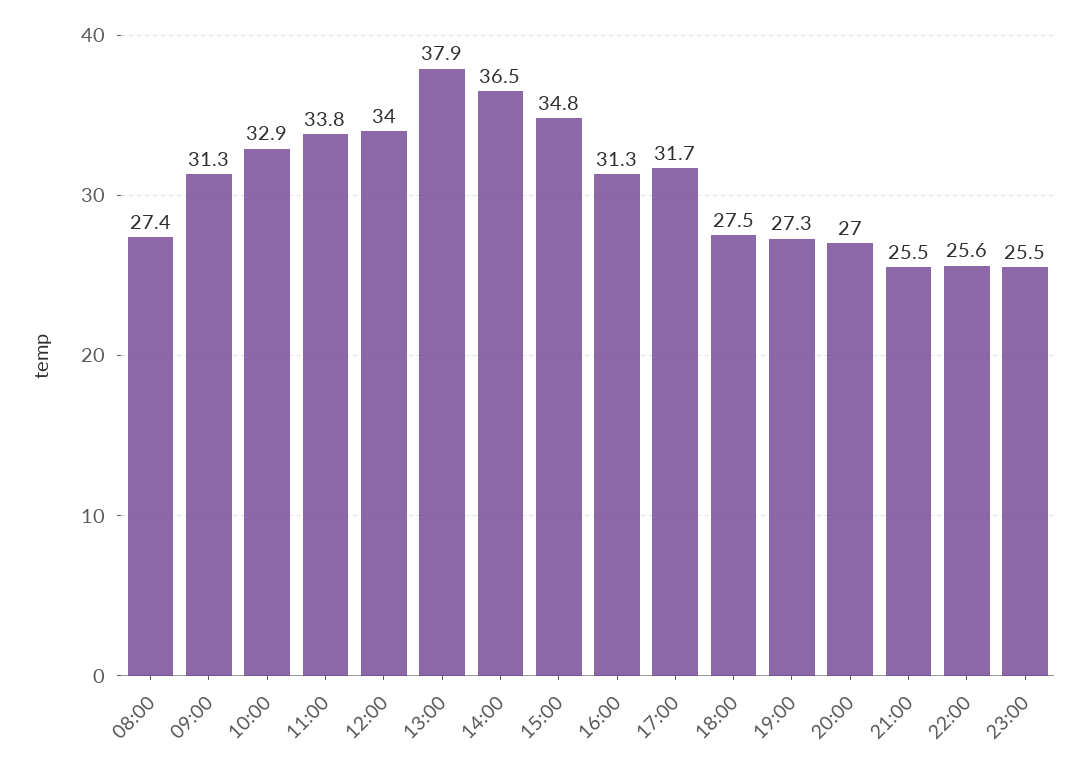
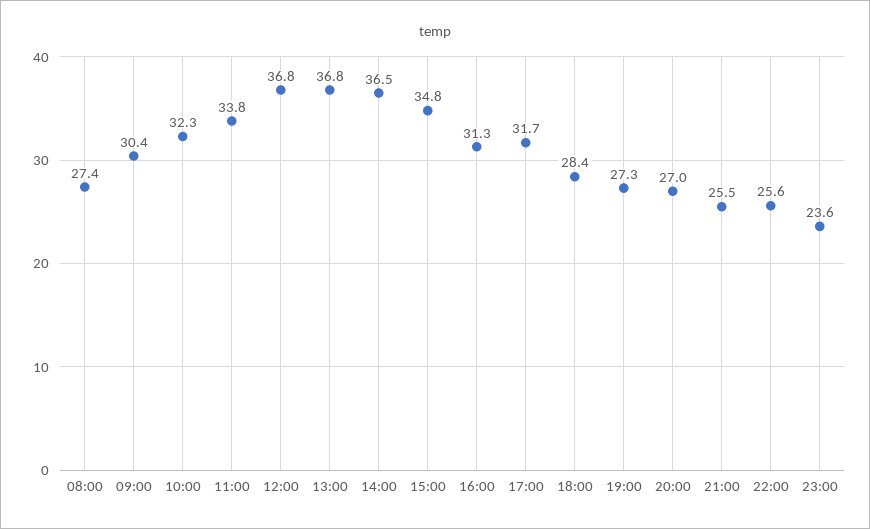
09:00: 31.3 -> 30.4
10:00: 32.9 -> 32.3
12:00: 34 -> 36.8
13:00: 37.9 -> 36.8
18:00: 27.5 -> 28.4
23:00: 25.5 -> 23.6

